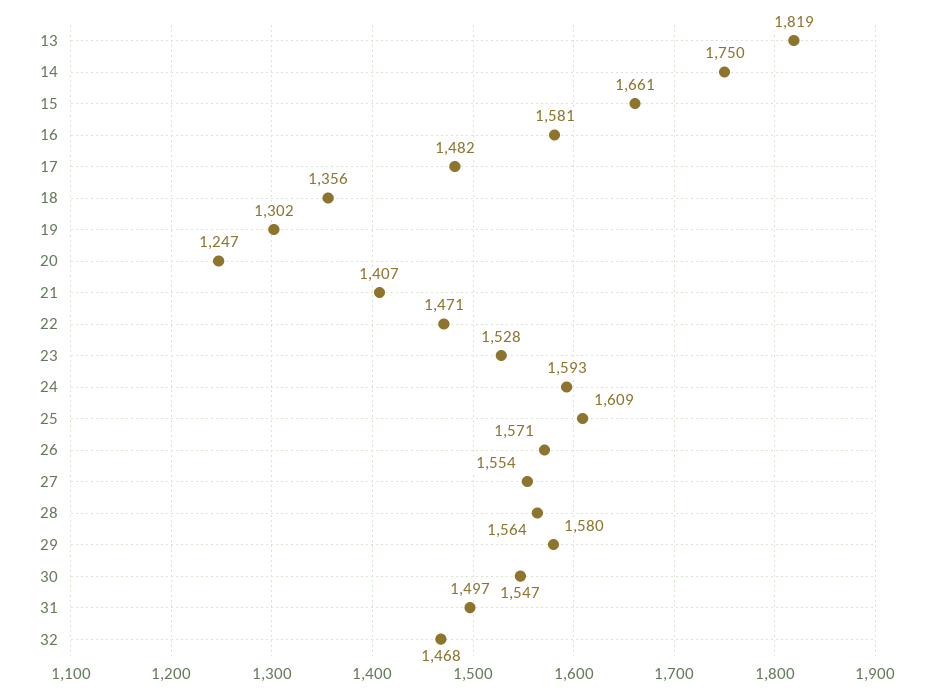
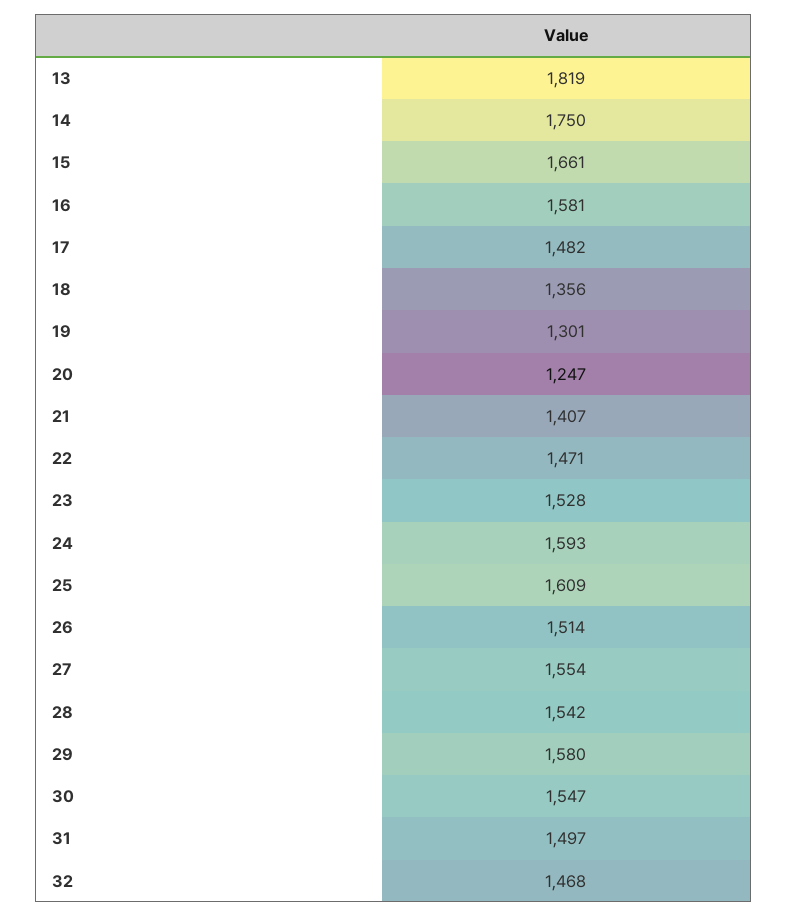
19: 1302 -> 1301
26: 1571 -> 1514
28: 1564 -> 1542

